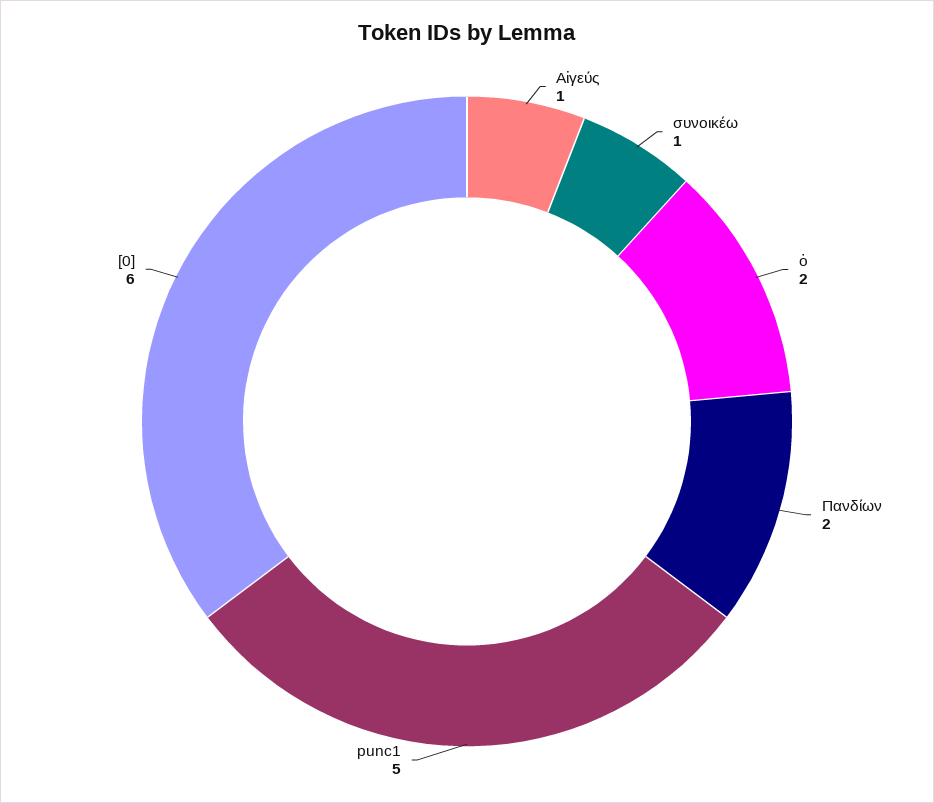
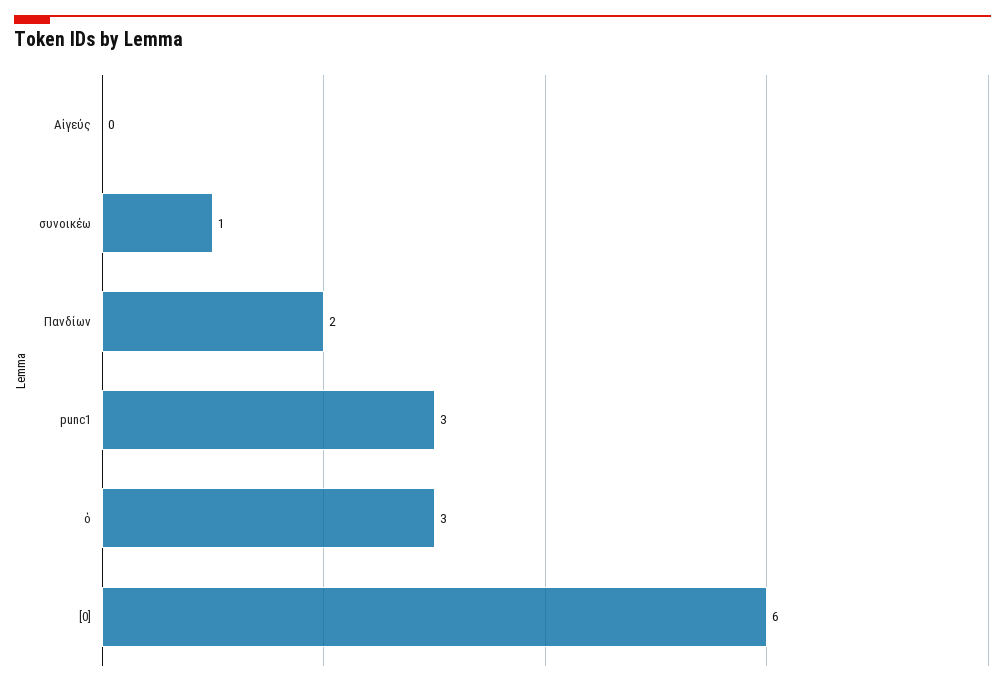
Αἰγεύς: 1 -> 0
ὁ: 2 -> 3
punc1: 5 -> 3

